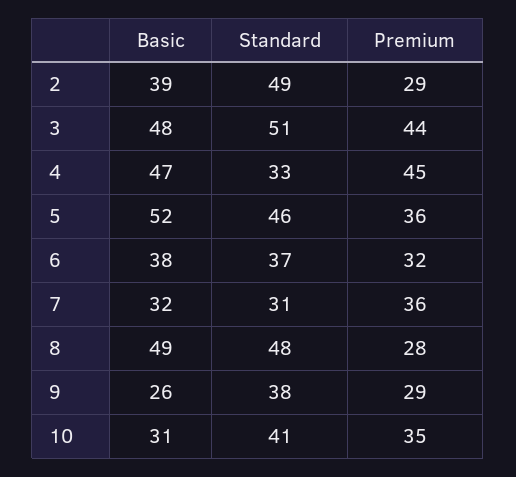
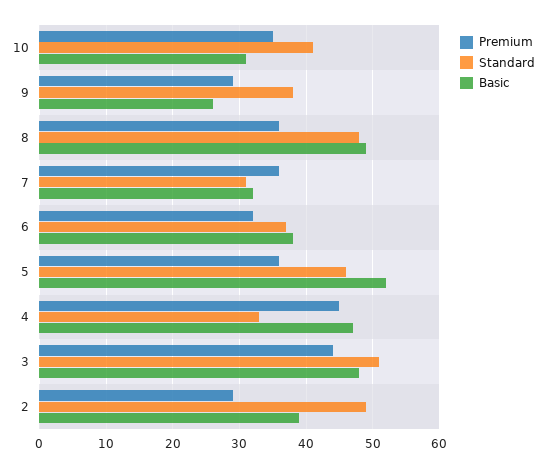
Premium, 8: 28 -> 36

